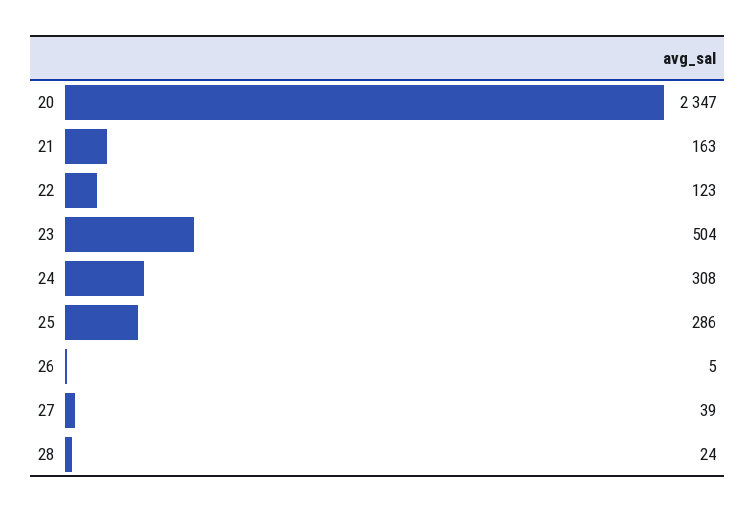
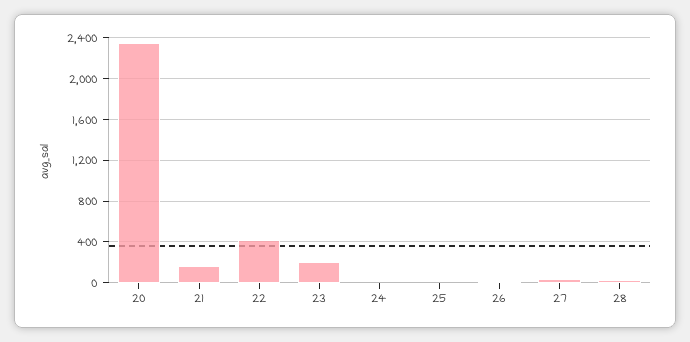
22: 123 -> 400
23: 504 -> 200
24: 308 -> 0
25: 286 -> 0

